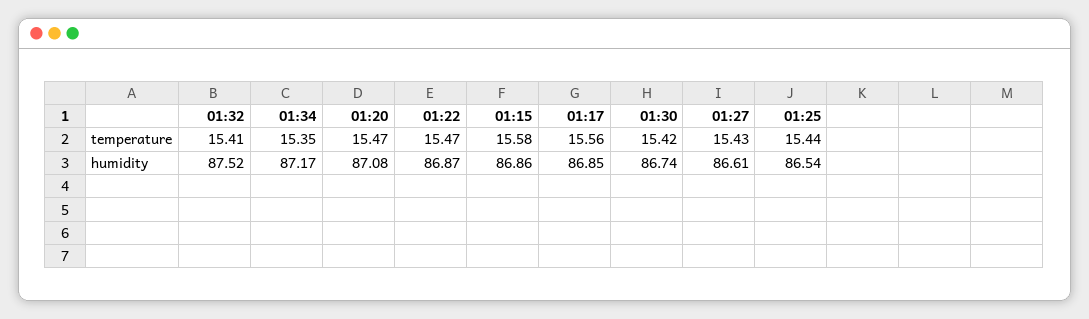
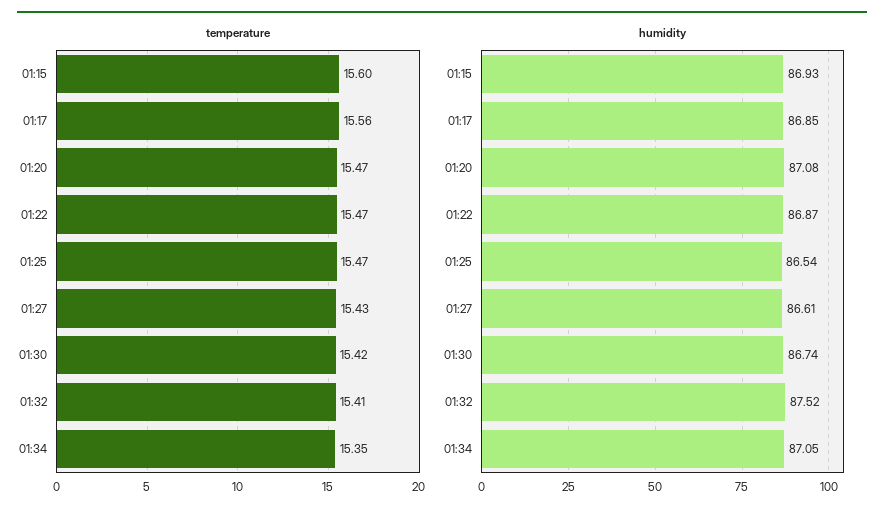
temperature, 01:15: 15.58 -> 15.6
temperature, 01:25: 15.44 -> 15.47
humidity, 01:34: 87.17 -> 87.05
humidity, 01:15: 86.86 -> 86.93

